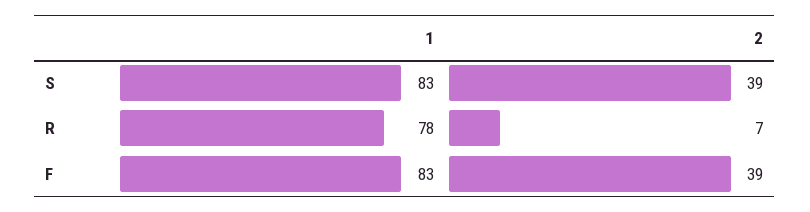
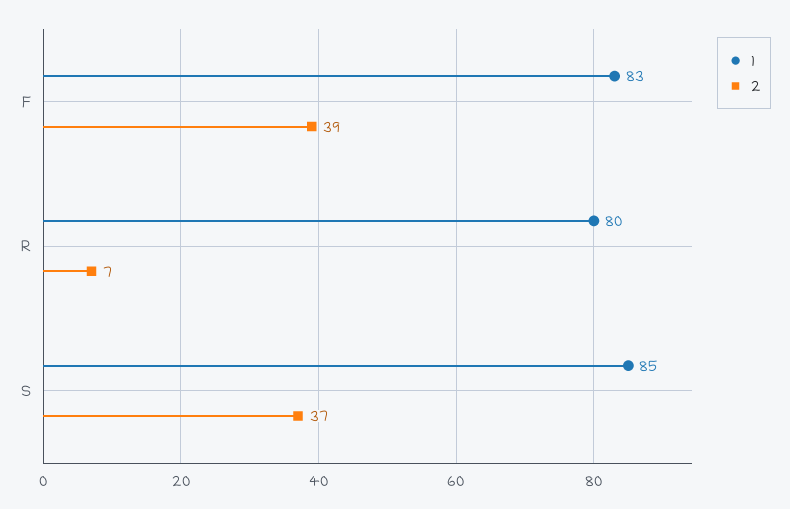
1, S: 83 -> 85
2, S: 39 -> 37
1, R: 78 -> 80

